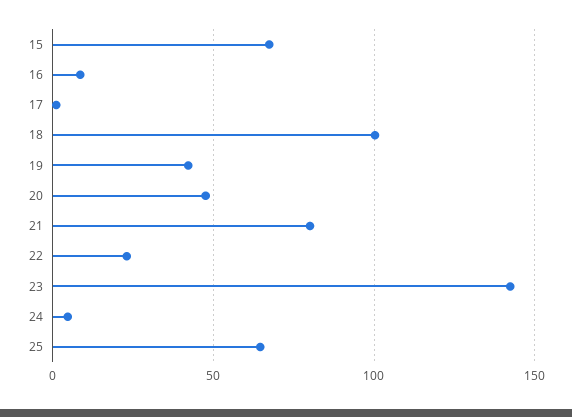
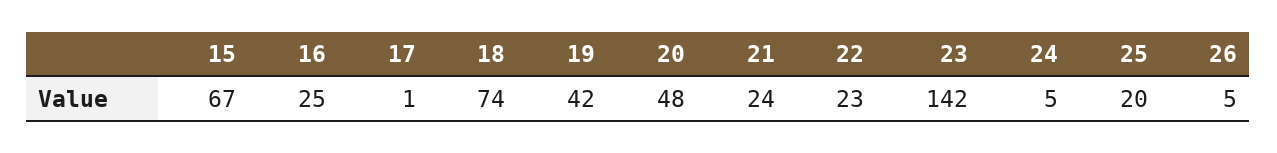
16: 10 -> 25
18: 100 -> 74
21: 80 -> 24
25: 65 -> 20
26: none -> 5

